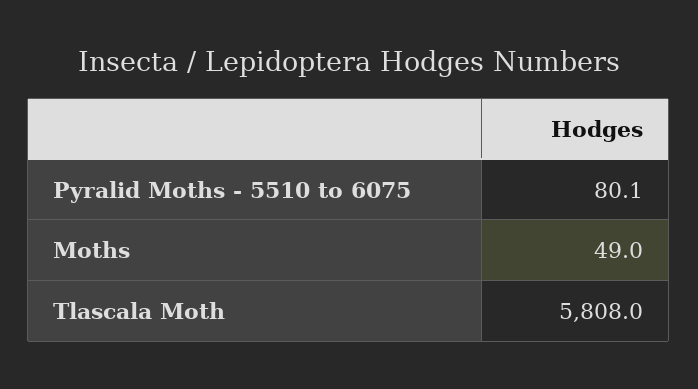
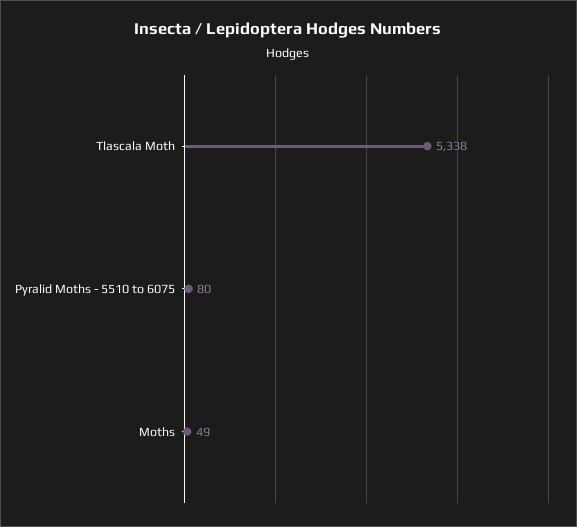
Tlascala Moth: 5808 -> 5338

